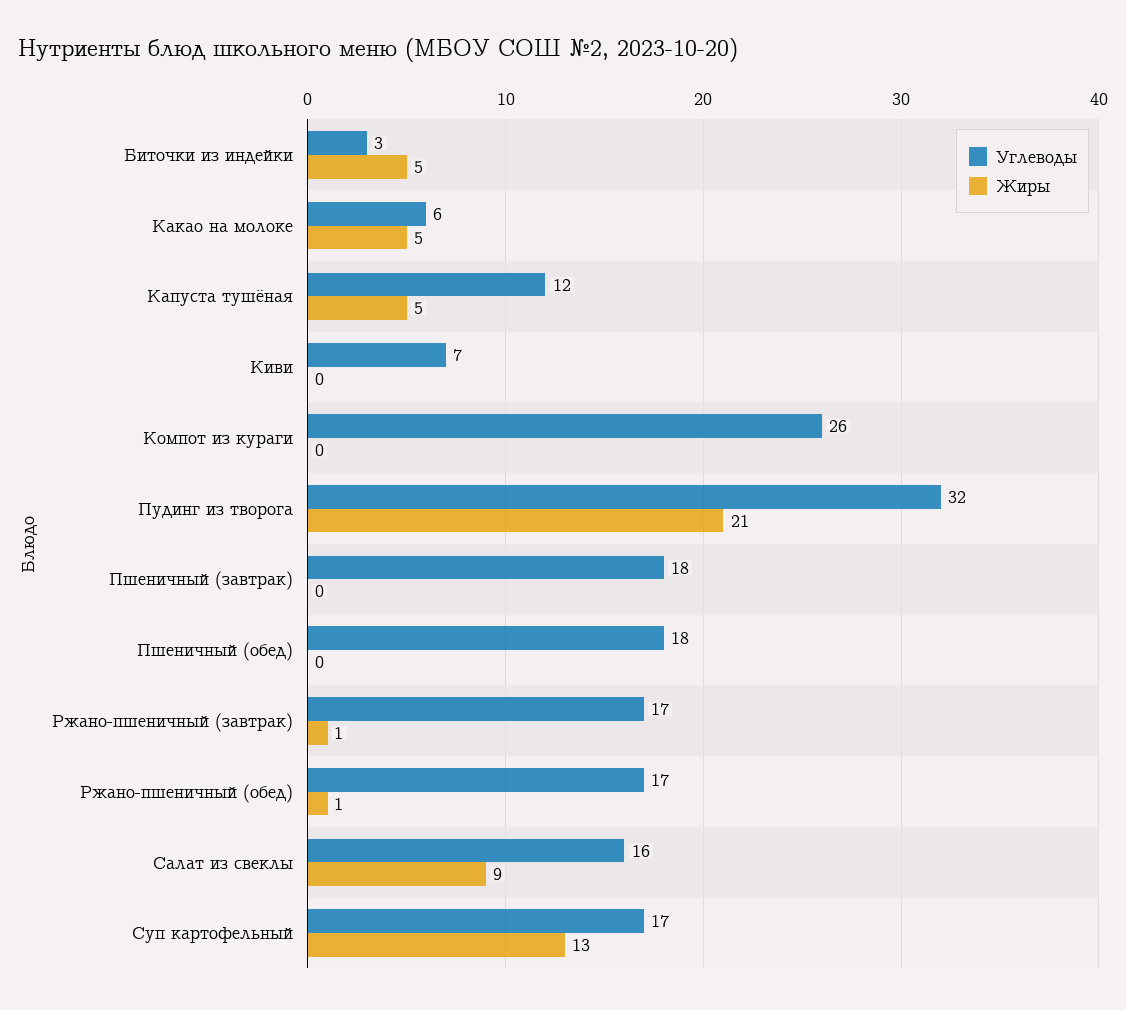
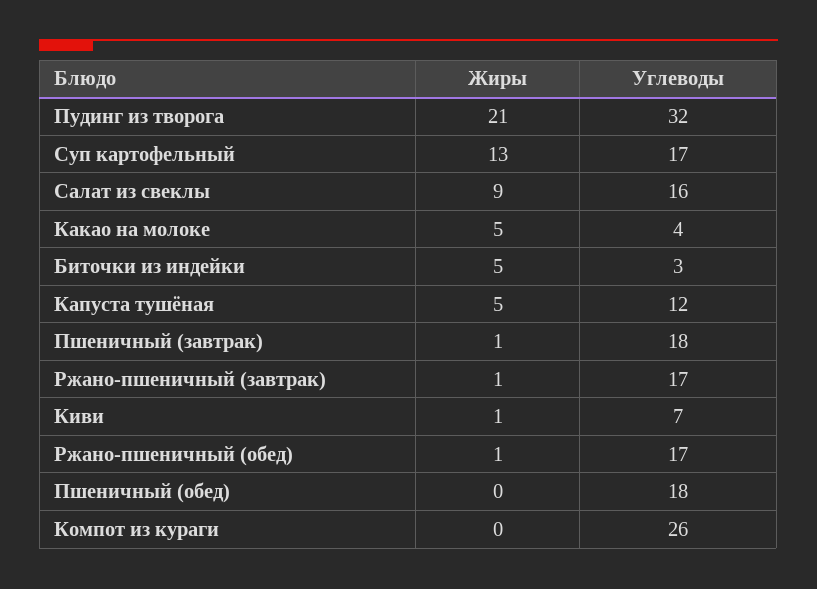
Углеводы, Какао на молоке: 6 -> 4
Жиры, Киви: 0 -> 1
Жиры, Пшеничный (завтрак): 0 -> 1

